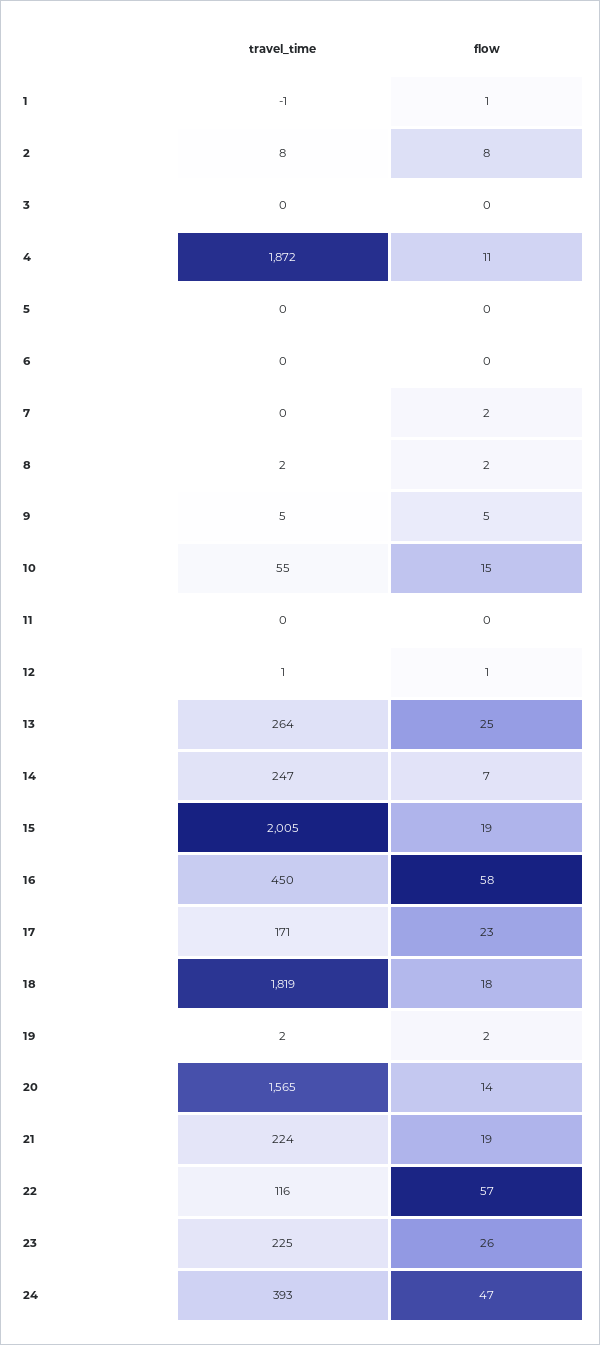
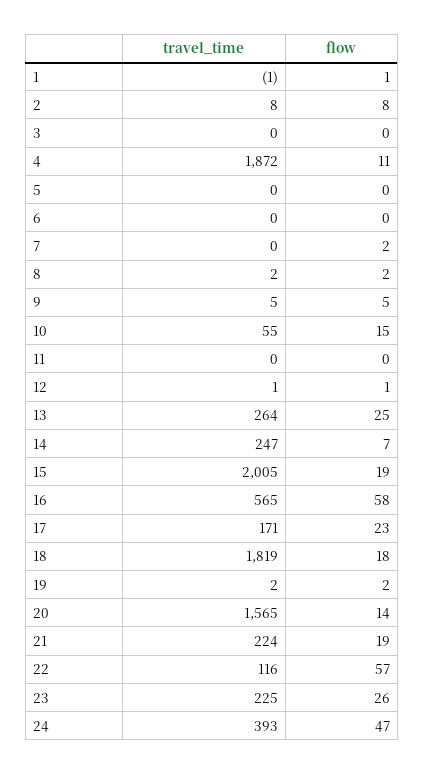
travel_time, 16: 450 -> 565

